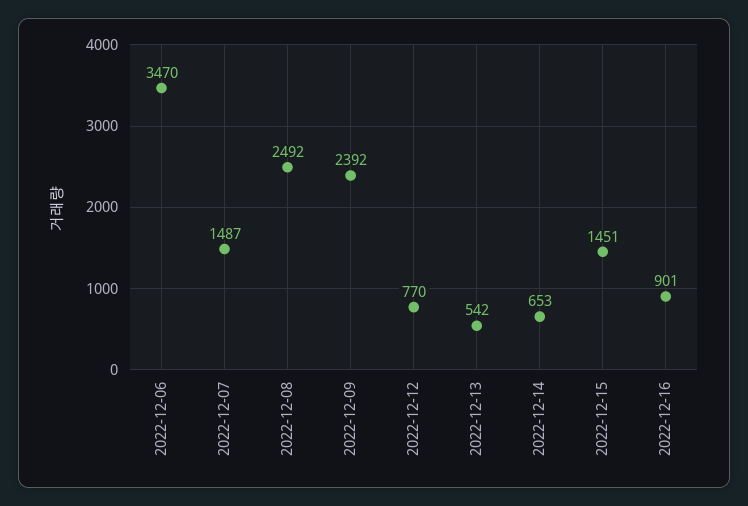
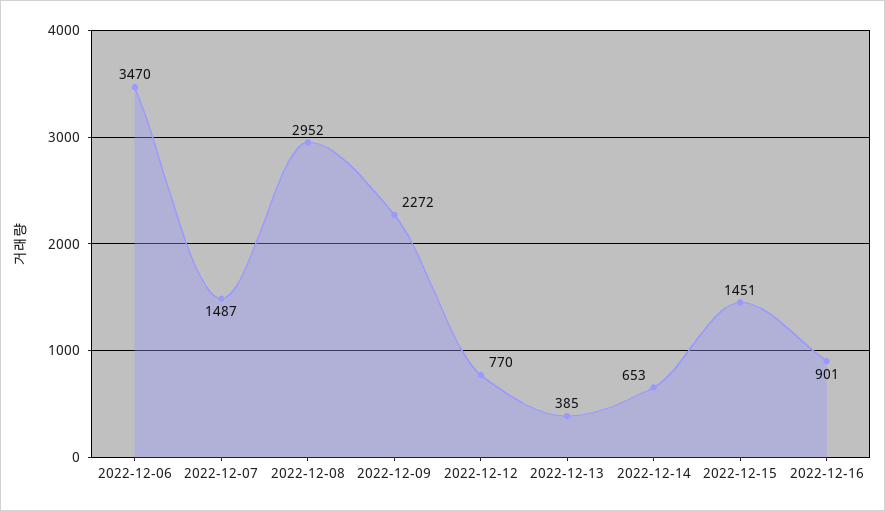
2022-12-08: 2492 -> 2952
2022-12-09: 2392 -> 2272
2022-12-13: 542 -> 385

